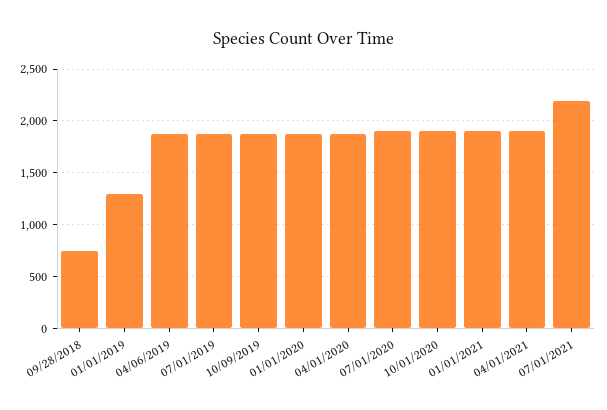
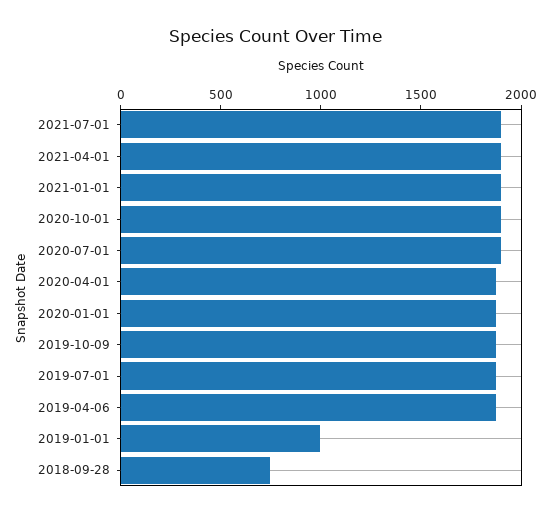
01/01/2019: 1300 -> 1000
07/01/2021: 2200 -> 1900

